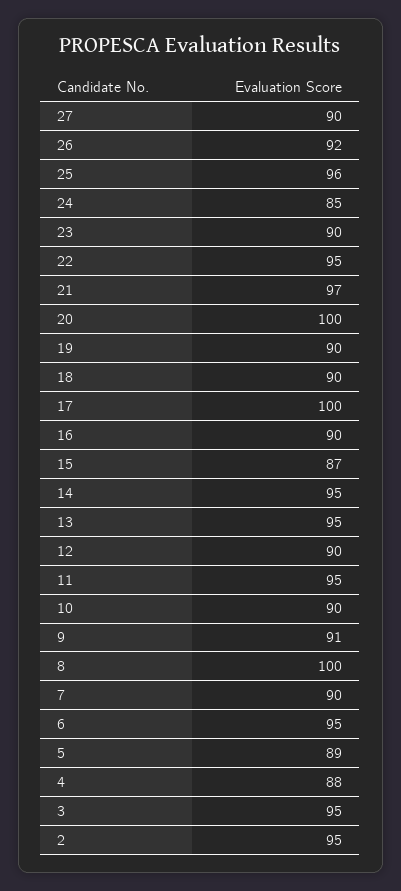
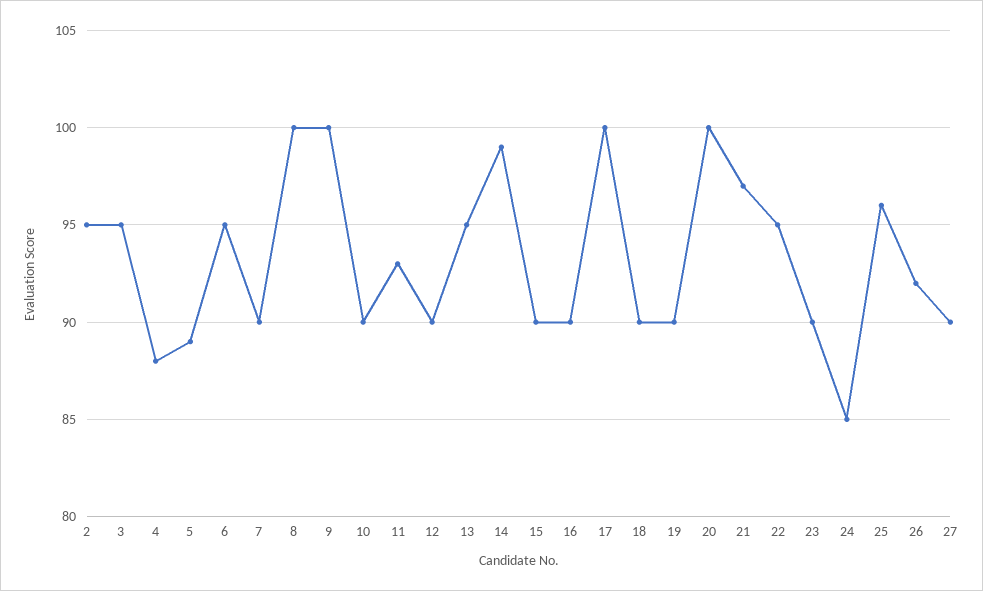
15: 87 -> 90
14: 95 -> 99
11: 95 -> 93
9: 91 -> 100

